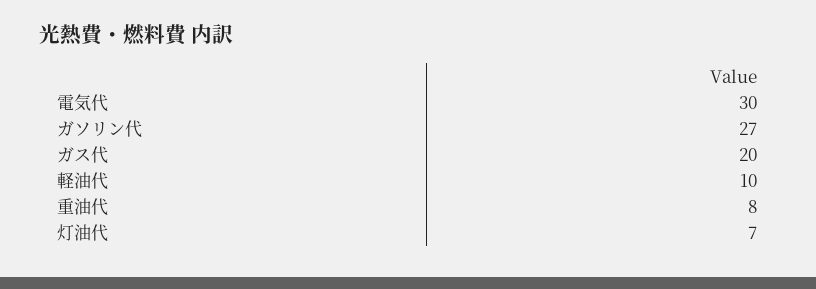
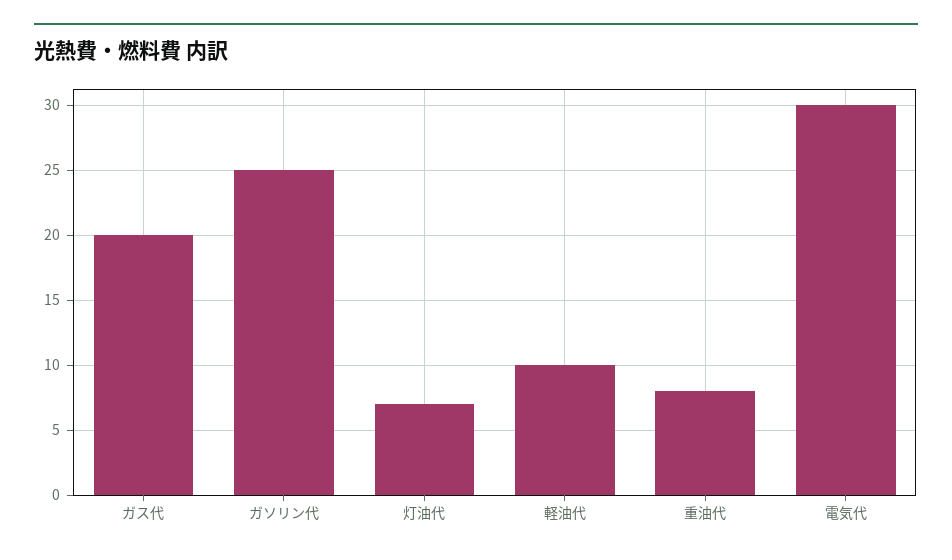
ガソリン代: 27 -> 25

